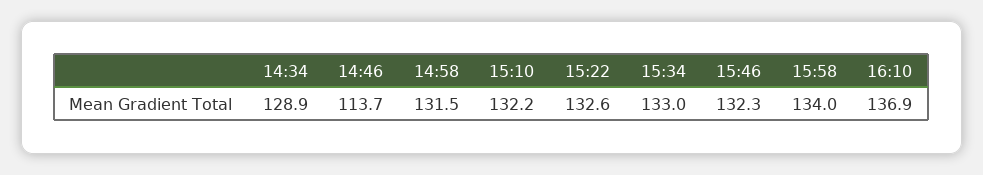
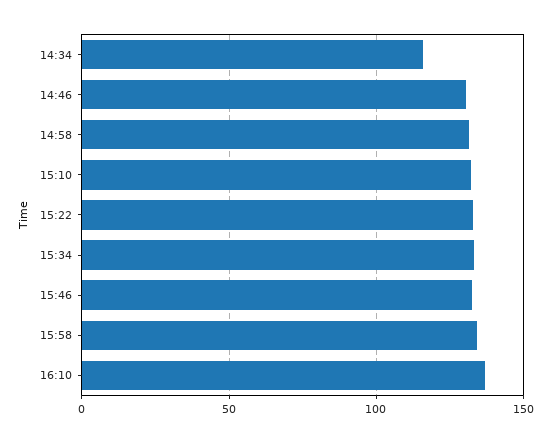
14:34: 128.9 -> 115
14:46: 113.7 -> 130

